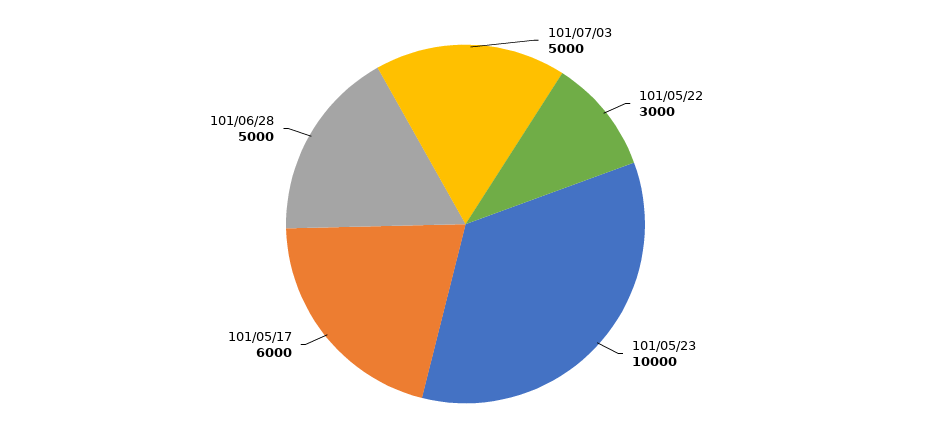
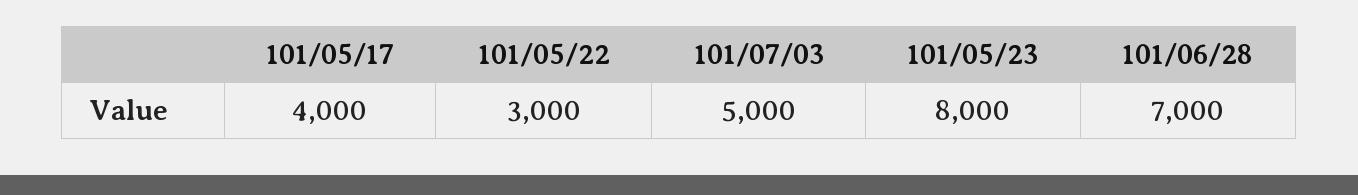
101/05/23: 10000 -> 8000
101/05/17: 6000 -> 4000
101/06/28: 5000 -> 7000

